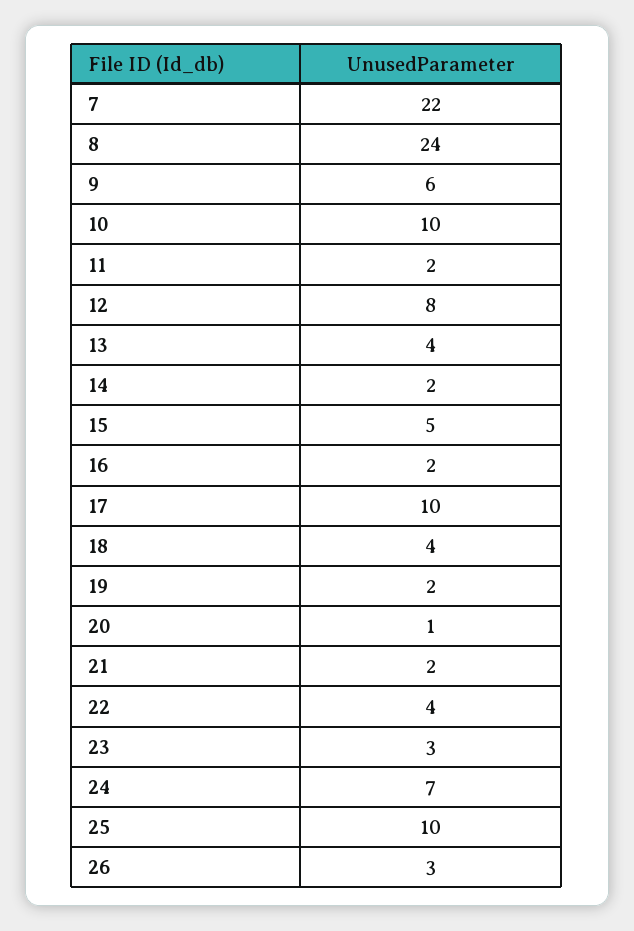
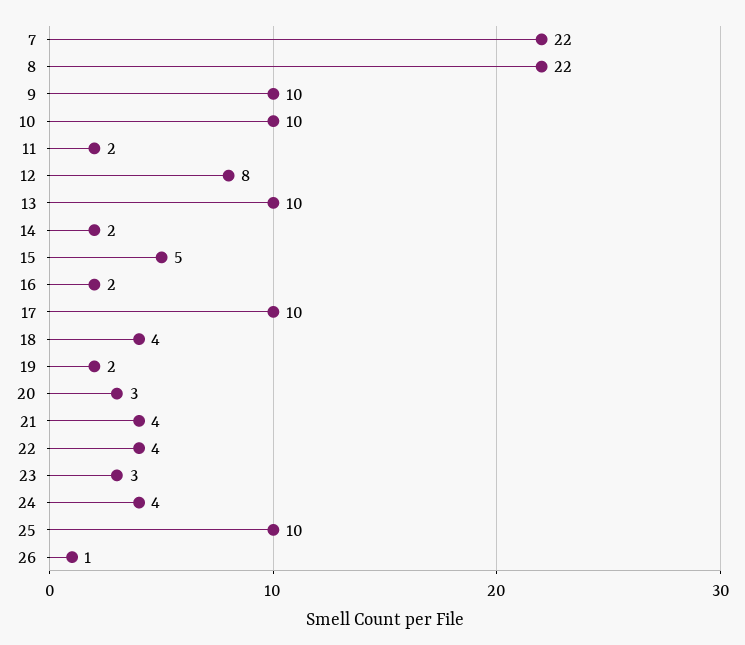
8: 24 -> 22
9: 6 -> 10
13: 4 -> 10
20: 1 -> 3
21: 2 -> 4
24: 7 -> 4
26: 3 -> 1

